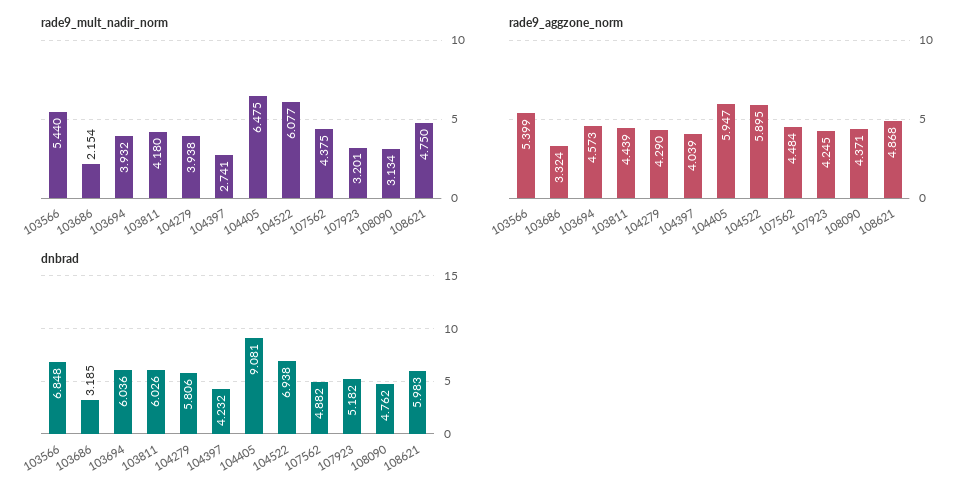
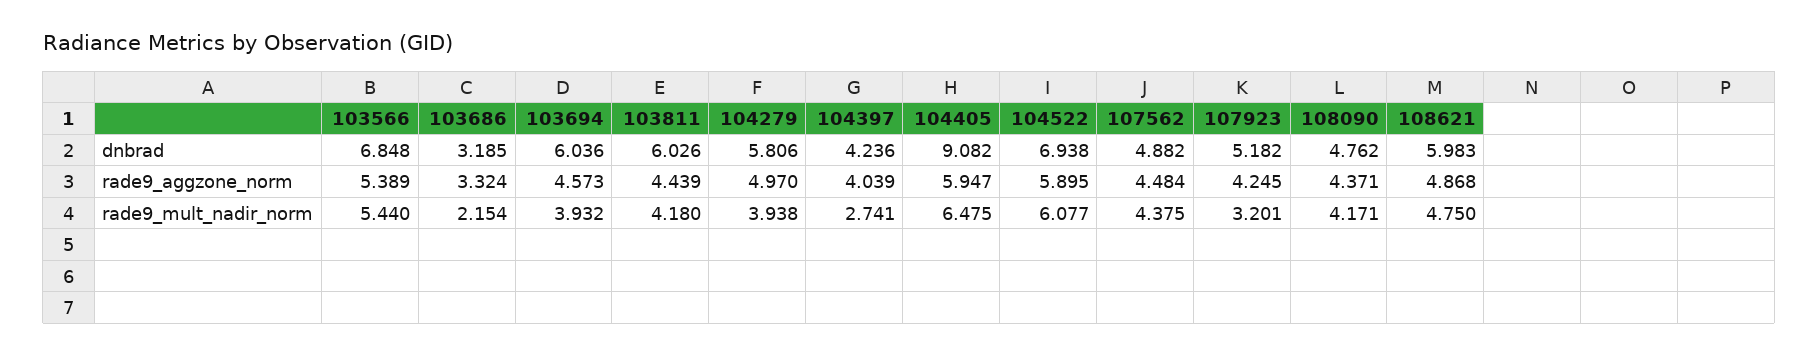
rade9_mult_nadir_norm, 108090: 3.134 -> 4.171
rade9_aggzone_norm, 103566: 5.399 -> 5.389
rade9_aggzone_norm, 104279: 4.29 -> 4.97
dnbrad, 104397: 4.232 -> 4.236
dnbrad, 104405: 9.081 -> 9.082

